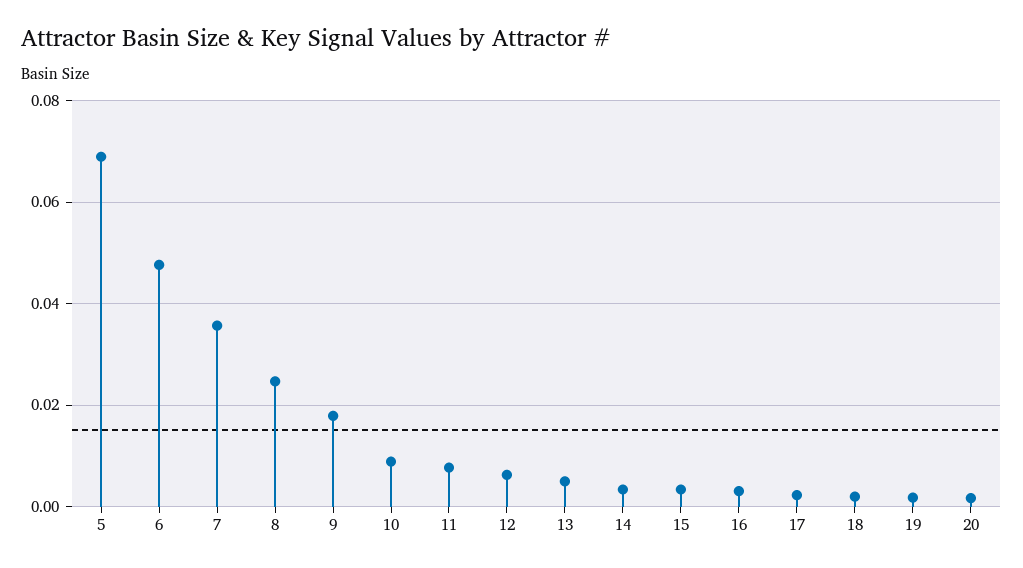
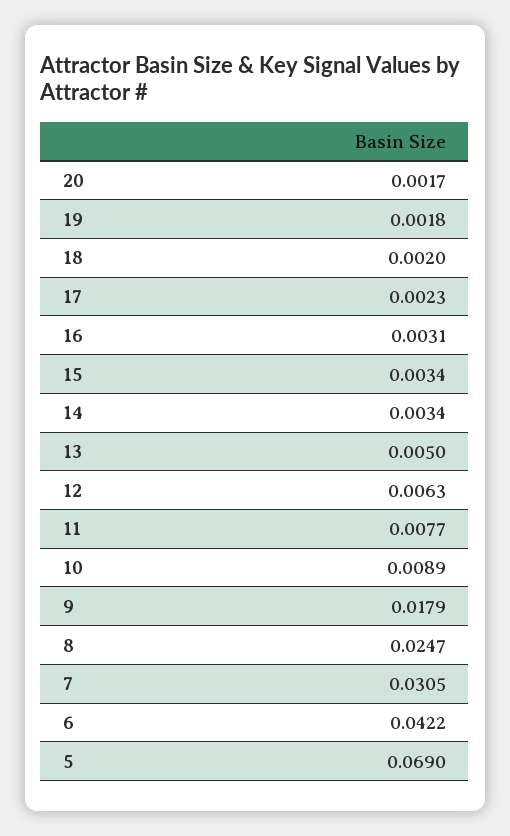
6: 0.048 -> 0.0422
7: 0.036 -> 0.0305

